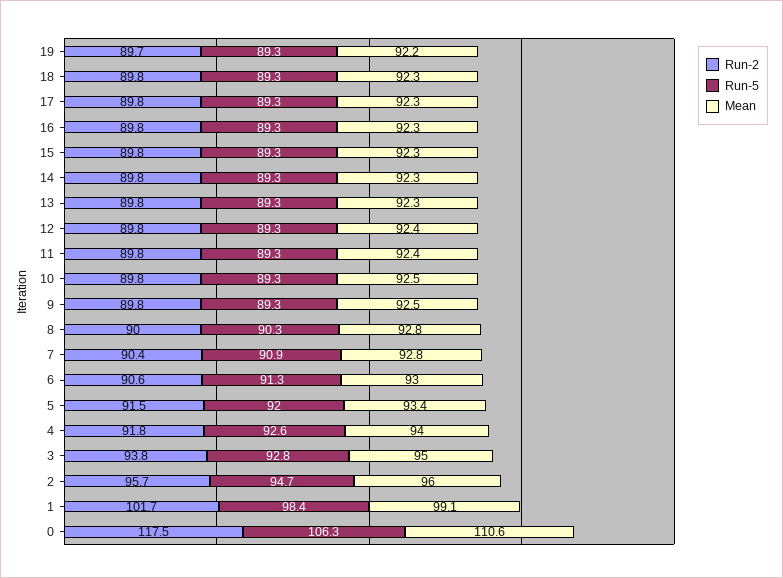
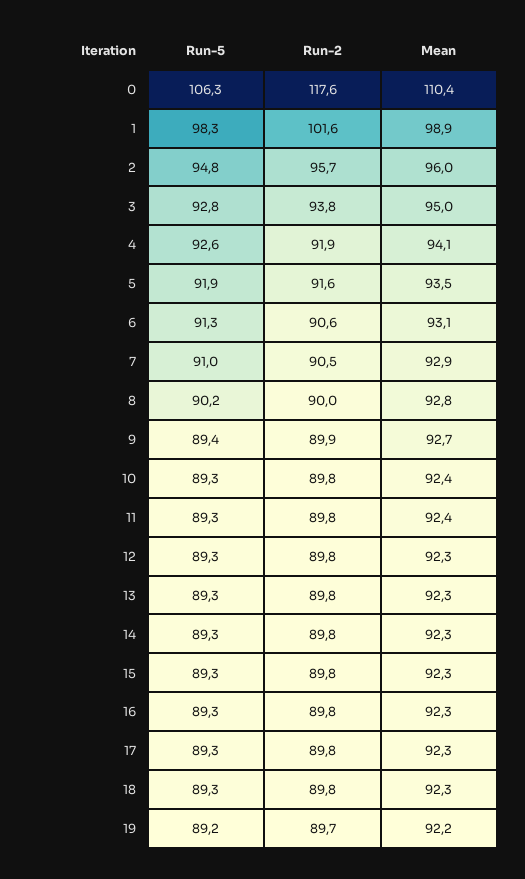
Run-5, 19: 89.3 -> 89.2
Mean, 12: 92.4 -> 92.3
Mean, 10: 92.5 -> 92.4
Run-2, 9: 89.8 -> 89.9
Run-5, 9: 89.3 -> 89.4
Mean, 9: 92.5 -> 92.7
Run-5, 8: 90.3 -> 90.2
Run-2, 7: 90.4 -> 90.5
Run-5, 7: 90.9 -> 91
Mean, 7: 92.8 -> 92.9
Mean, 6: 93 -> 93.1
Run-2, 5: 91.5 -> 91.6
Run-5, 5: 92 -> 91.9
Mean, 5: 93.4 -> 93.5
Run-2, 4: 91.8 -> 91.9
Mean, 4: 94 -> 94.1
Run-5, 2: 94.7 -> 94.8
Run-2, 1: 101.7 -> 101.6
Run-5, 1: 98.4 -> 98.3
Mean, 1: 99.1 -> 98.9
Run-2, 0: 117.5 -> 117.6
Mean, 0: 110.6 -> 110.4

